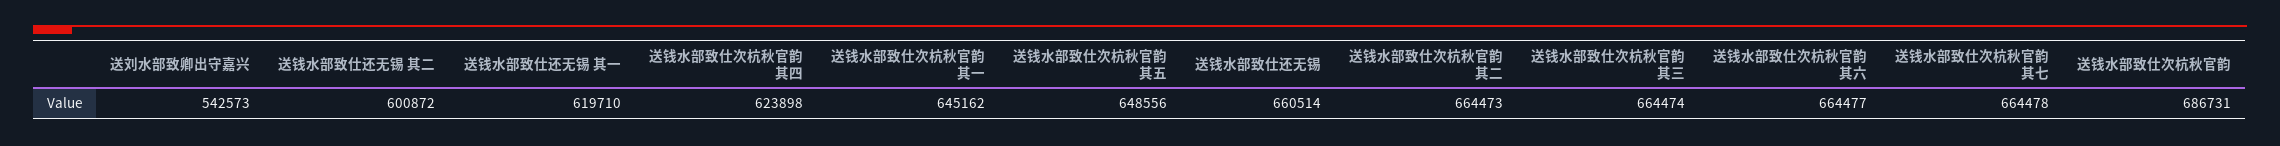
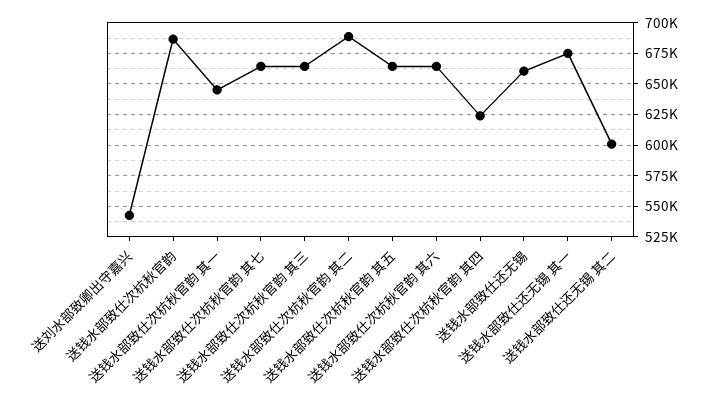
送钱水部致仕还无锡 其一: 619710 -> 675000
送钱水部致仕次杭秋官韵 其五: 648556 -> 665000
送钱水部致仕次杭秋官韵 其二: 664473 -> 690000

